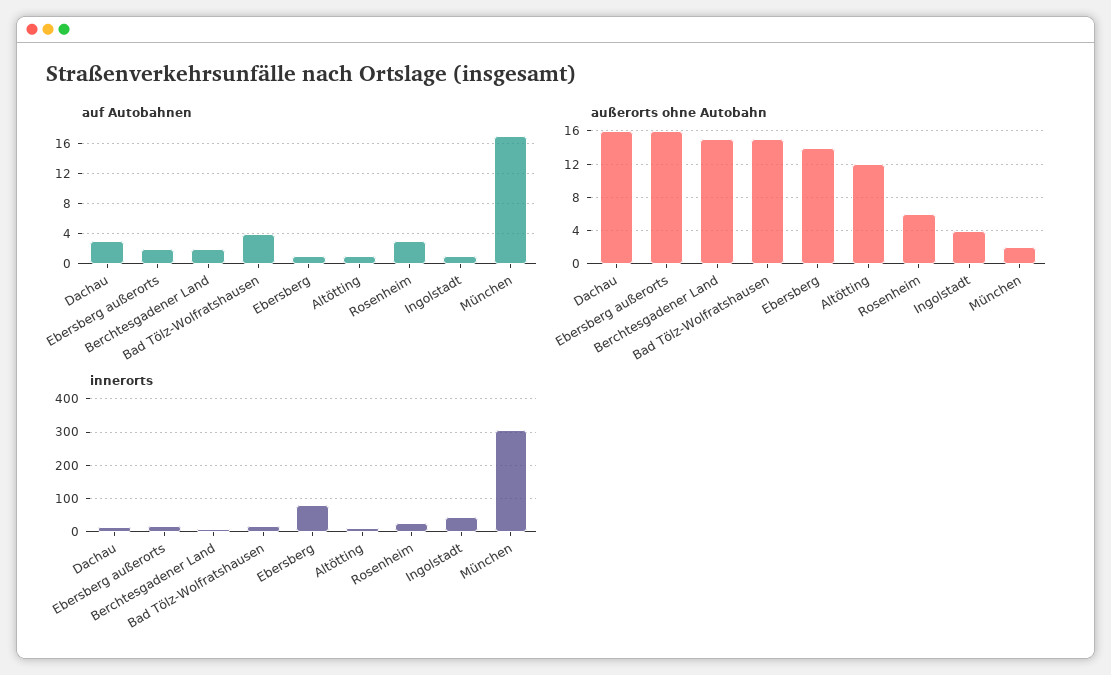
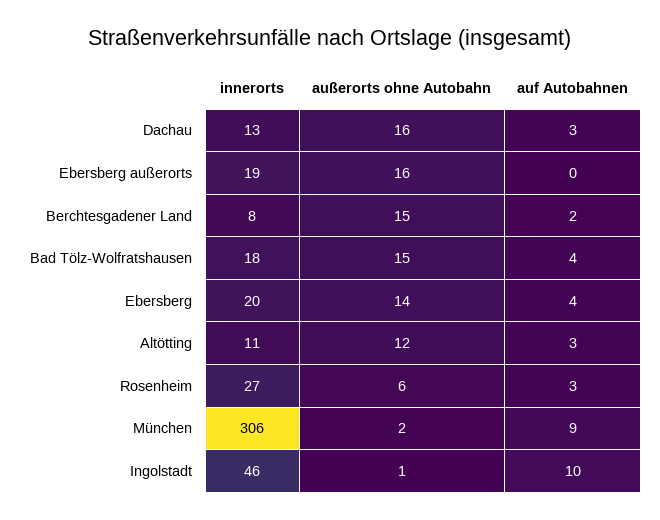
auf Autobahnen, Ebersberg außerorts: 2 -> 0
auf Autobahnen, Ebersberg: 1 -> 4
auf Autobahnen, Altötting: 1 -> 3
auf Autobahnen, Ingolstadt: 1 -> 10
auf Autobahnen, München: 17 -> 9
außerorts ohne Autobahn, Ingolstadt: 4 -> 1
innerorts, Ebersberg: 80 -> 20

